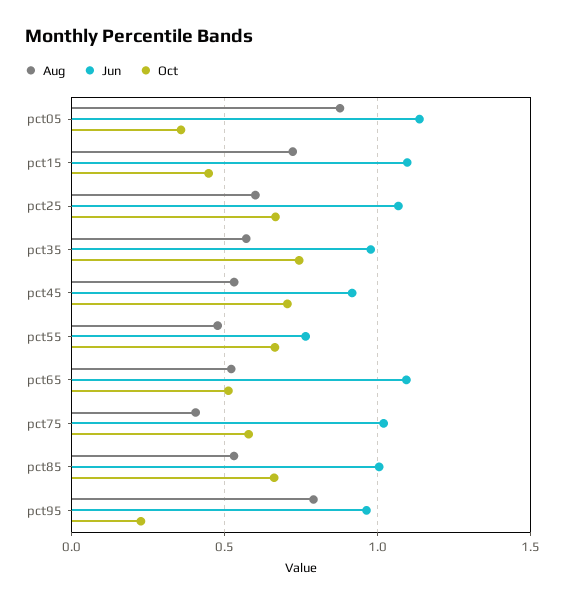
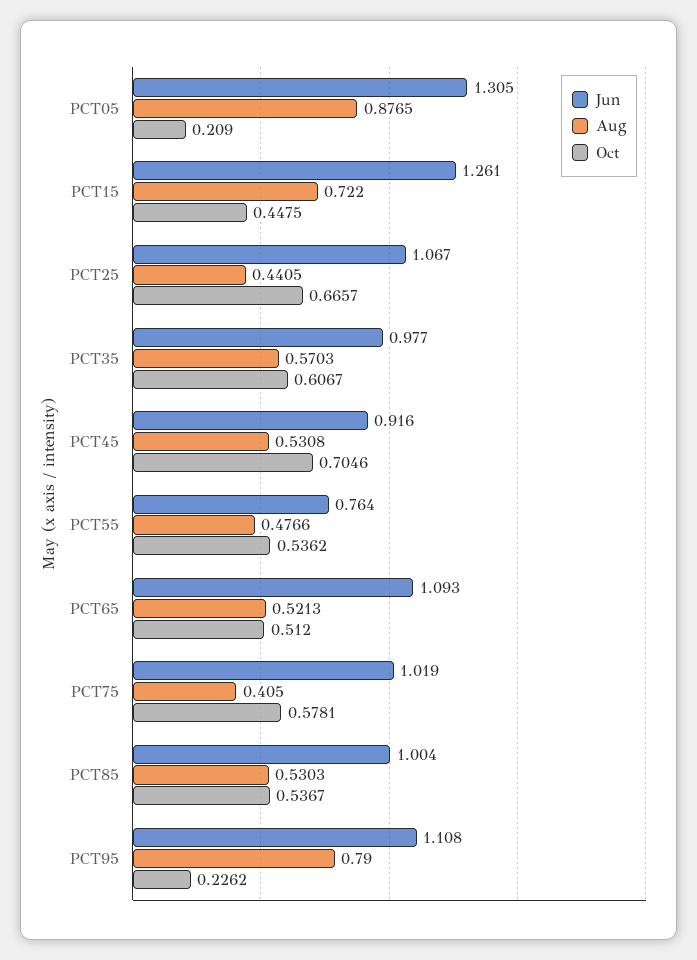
Jun, pct05: 1.15 -> 1.305
Oct, pct05: 0.35 -> 0.209
Jun, pct15: 1.1 -> 1.261
Aug, pct25: 0.6 -> 0.4405
Oct, pct35: 0.75 -> 0.6067
Oct, pct55: 0.65 -> 0.5362
Oct, pct85: 0.65 -> 0.5367
Jun, pct95: 0.95 -> 1.108

